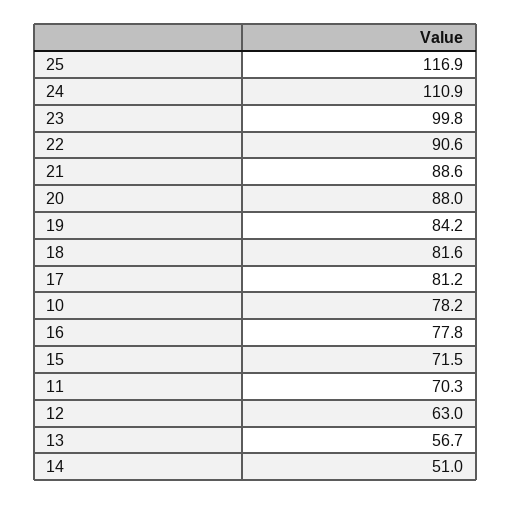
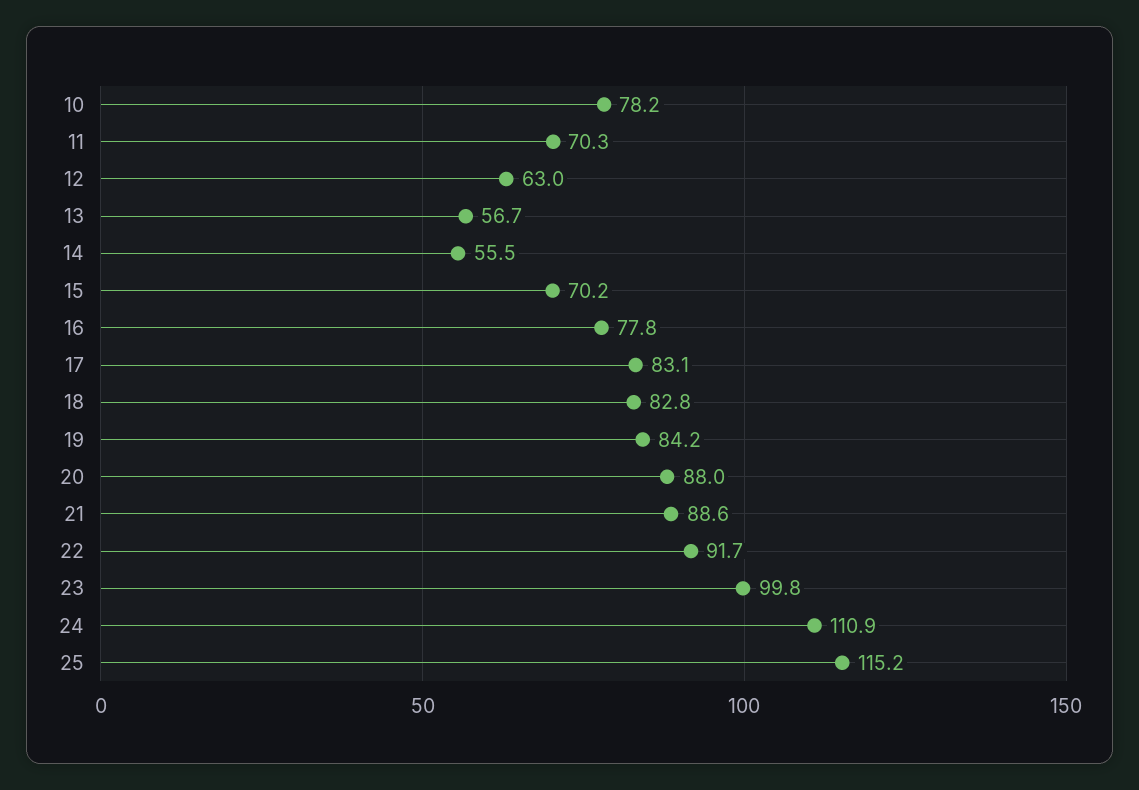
25: 116.9 -> 115.2
22: 90.6 -> 91.7
18: 81.6 -> 82.8
17: 81.2 -> 83.1
15: 71.5 -> 70.2
14: 51 -> 55.5

